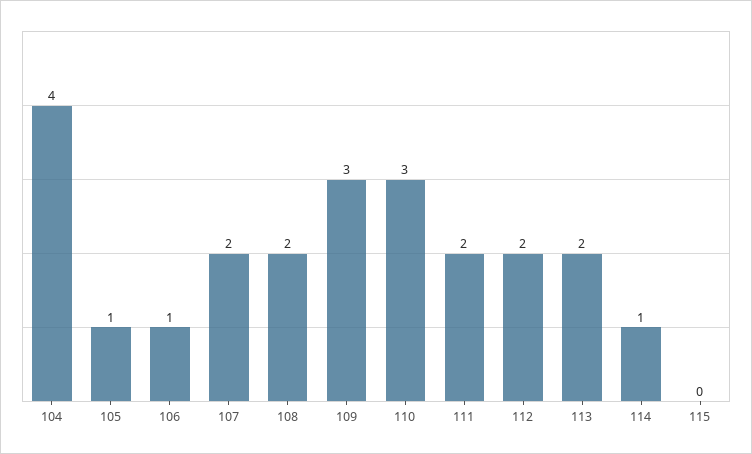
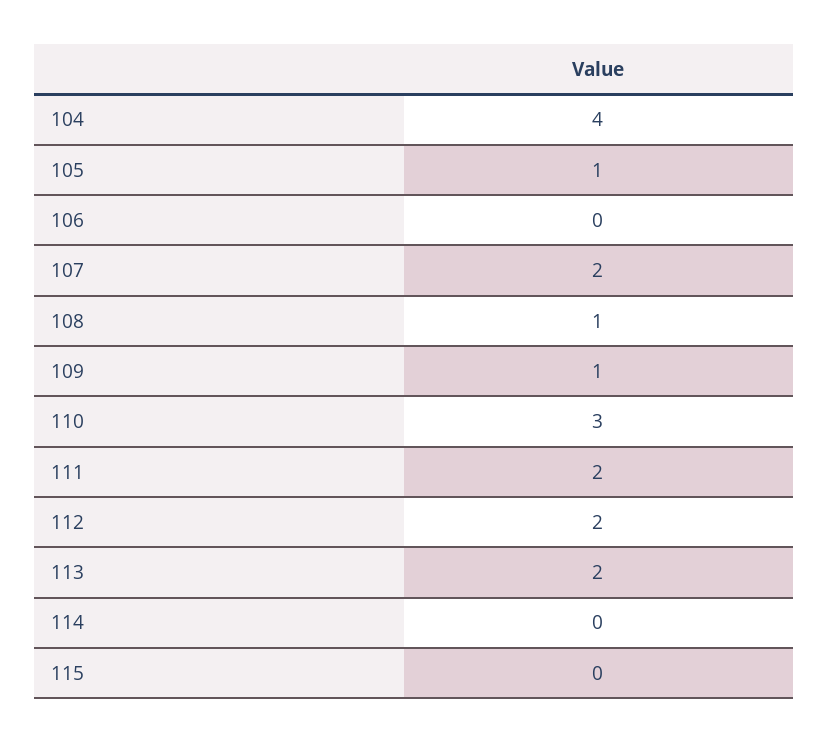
106: 1 -> 0
108: 2 -> 1
109: 3 -> 1
114: 1 -> 0

